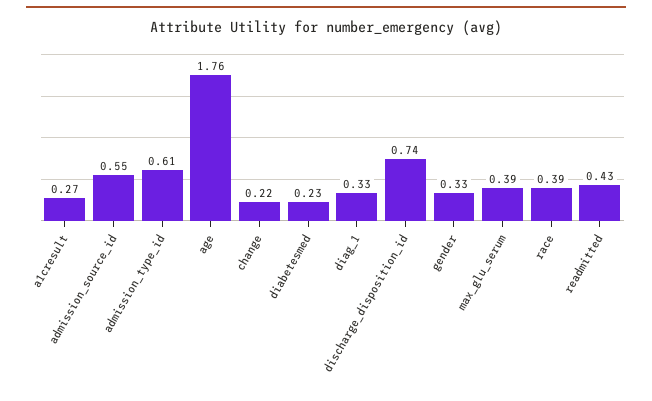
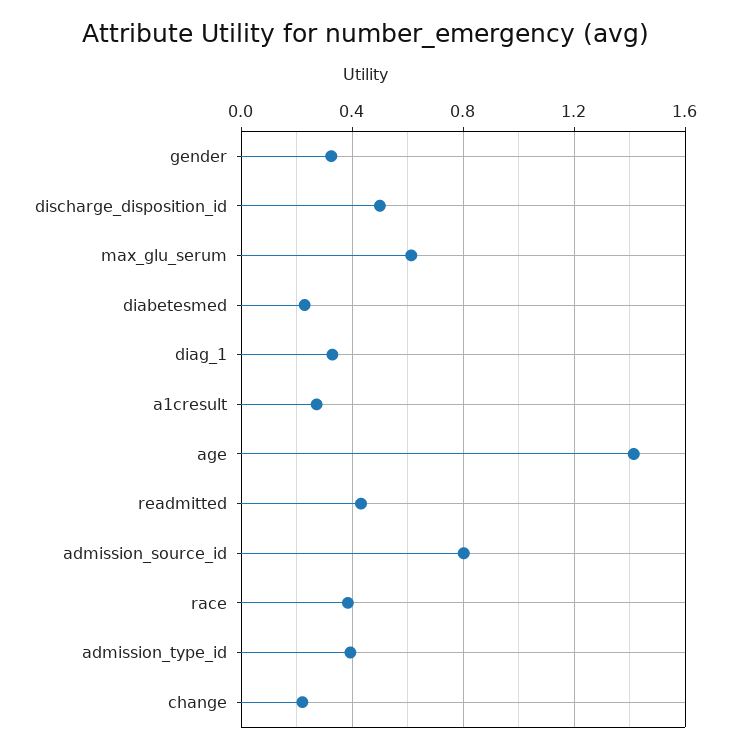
admission_source_id: 0.55 -> 0.8
admission_type_id: 0.61 -> 0.4
age: 1.76 -> 1.4
discharge_disposition_id: 0.74 -> 0.5
max_glu_serum: 0.39 -> 0.6

